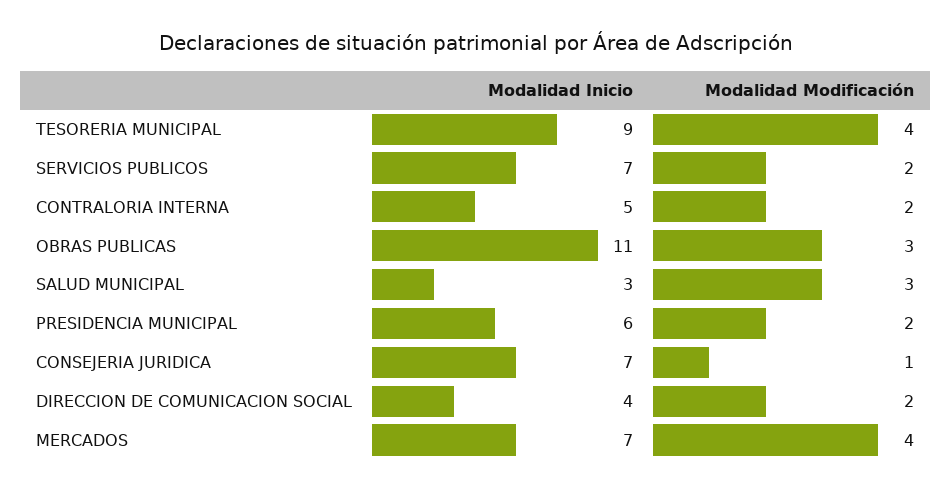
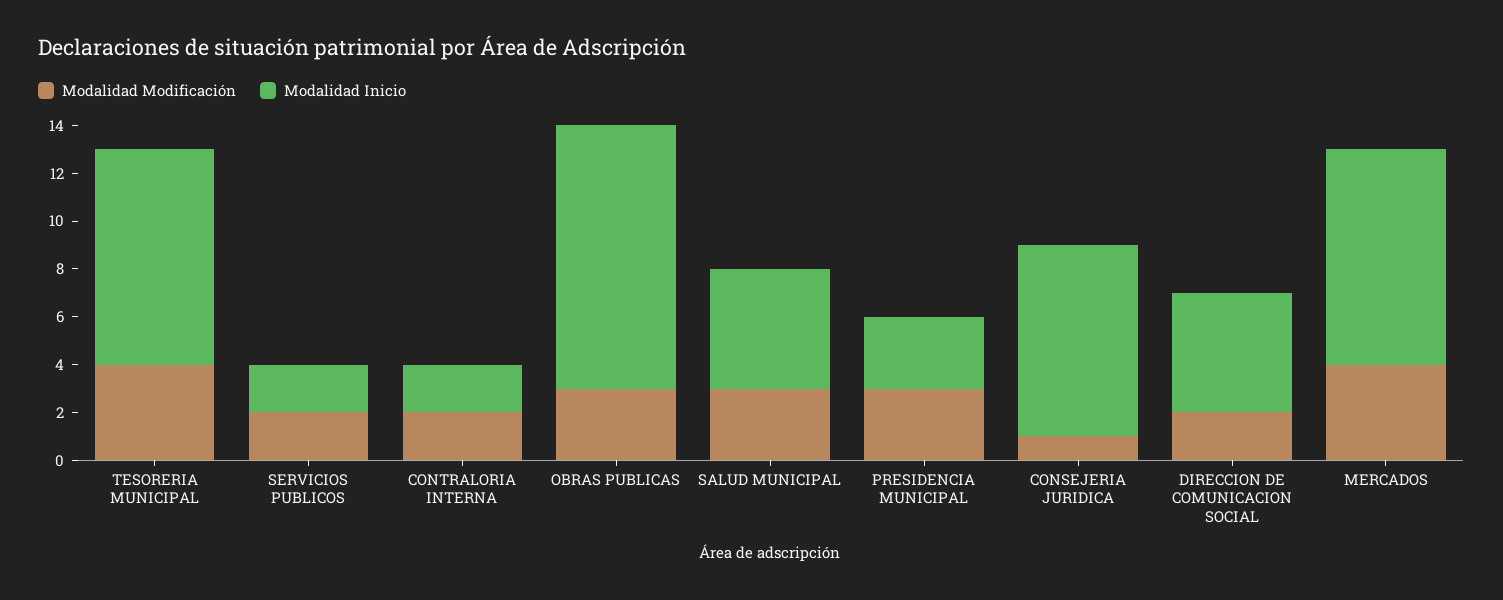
Modalidad Inicio, SERVICIOS PUBLICOS: 7 -> 2
Modalidad Inicio, CONTRALORIA INTERNA: 5 -> 2
Modalidad Inicio, SALUD MUNICIPAL: 3 -> 5
Modalidad Inicio, PRESIDENCIA MUNICIPAL: 6 -> 3
Modalidad Modificación, PRESIDENCIA MUNICIPAL: 2 -> 3
Modalidad Inicio, CONSEJERIA JURIDICA: 7 -> 8
Modalidad Inicio, DIRECCION DE COMUNICACION SOCIAL: 4 -> 5
Modalidad Inicio, MERCADOS: 7 -> 9

